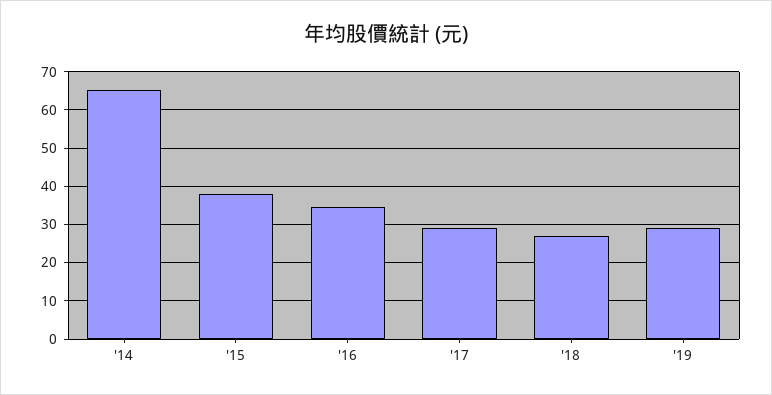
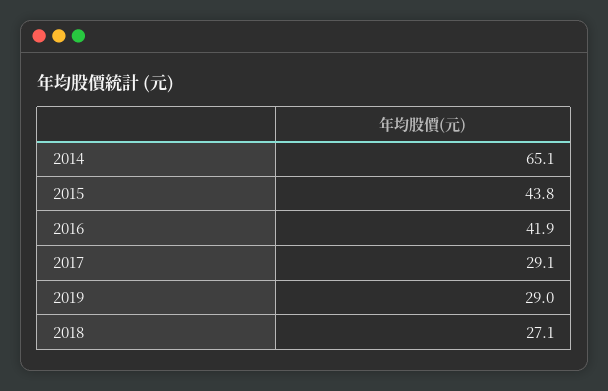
'15: 38 -> 43.8
'16: 34 -> 41.9

